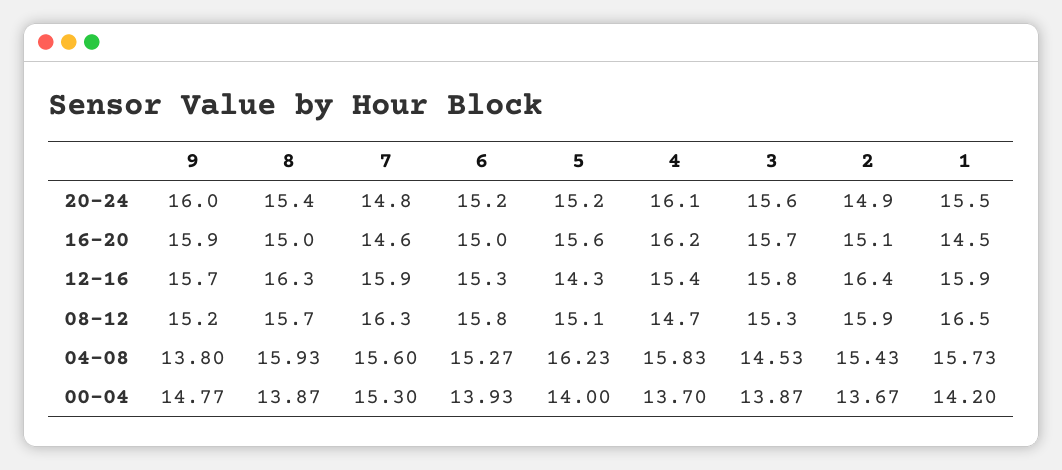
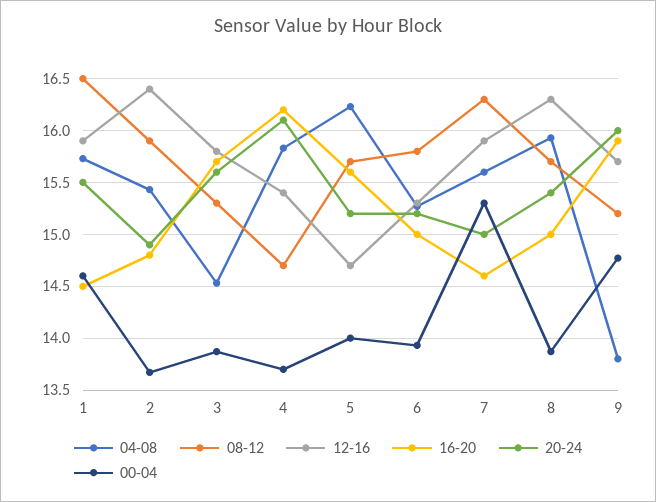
20-24, 7: 14.8 -> 15
16-20, 2: 15.1 -> 14.8
12-16, 5: 14.3 -> 14.7
08-12, 5: 15.1 -> 15.7
00-04, 1: 14.2 -> 14.6

